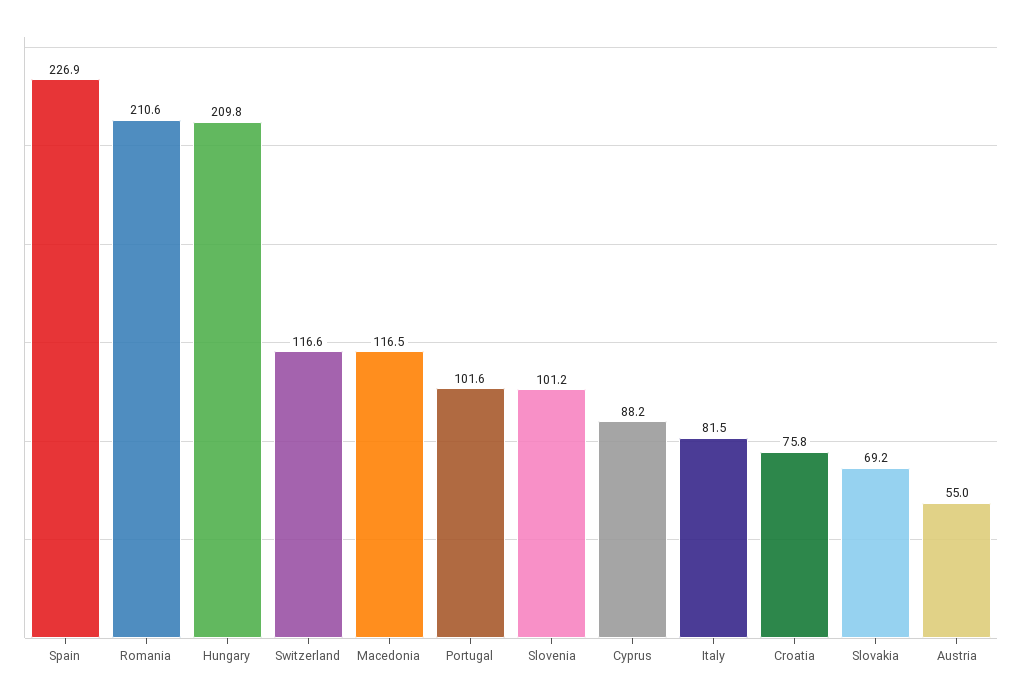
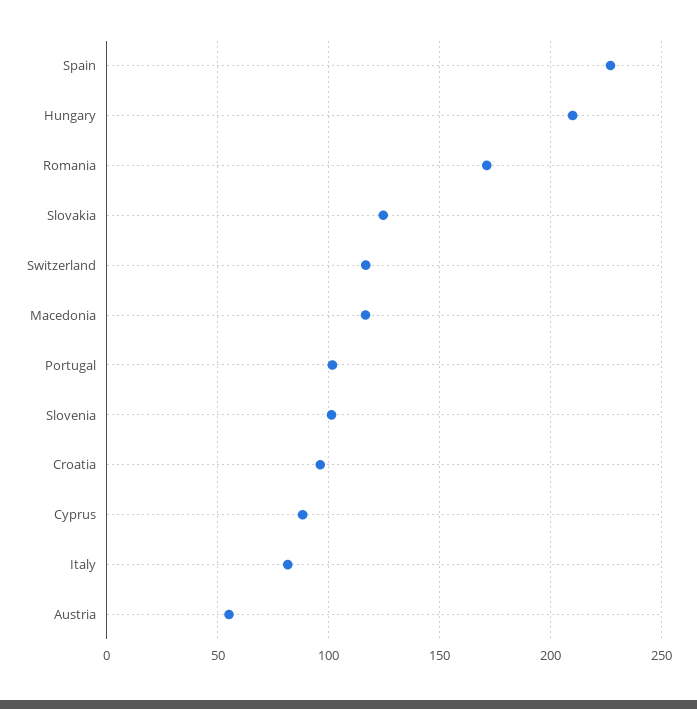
Romania: 210.6 -> 170
Croatia: 75.8 -> 95
Slovakia: 69.2 -> 125

